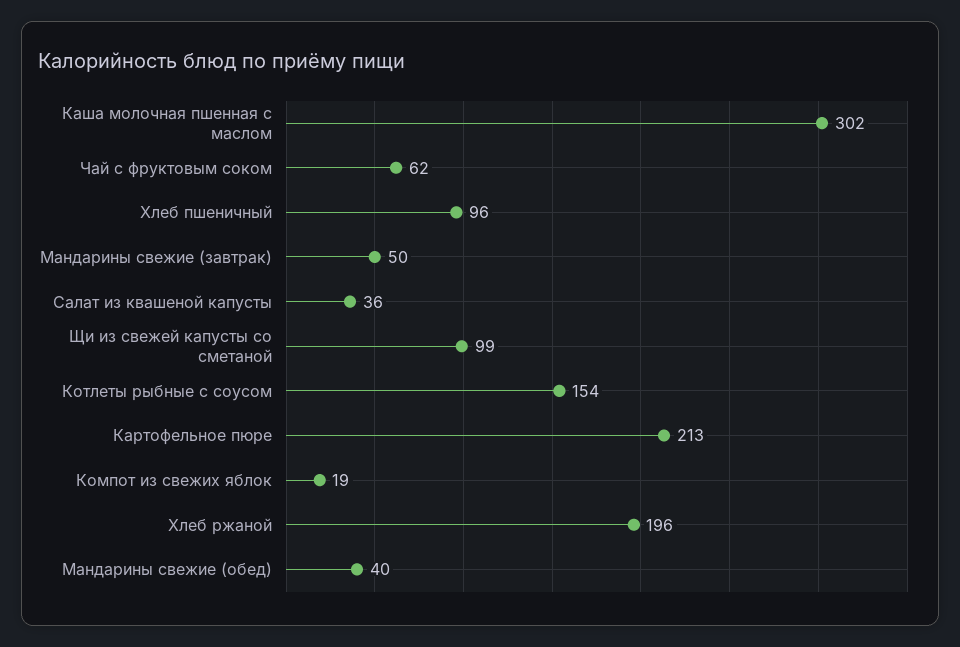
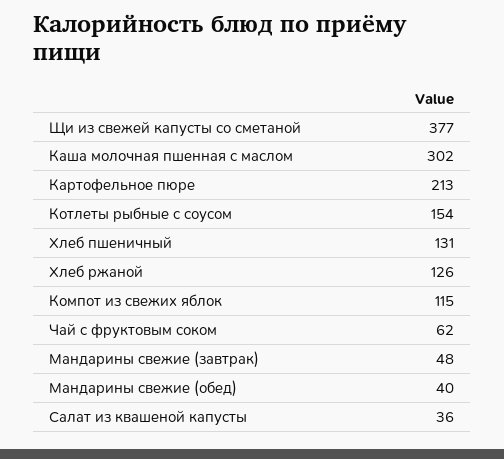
Хлеб пшеничный: 96 -> 131
Мандарины свежие (завтрак): 50 -> 48
Щи из свежей капусты со сметаной: 99 -> 377
Компот из свежих яблок: 19 -> 115
Хлеб ржаной: 196 -> 126

